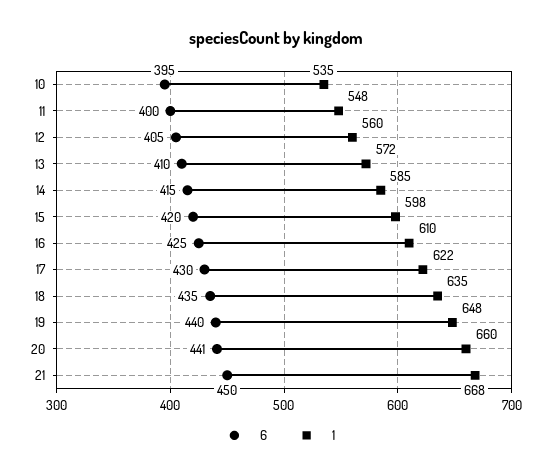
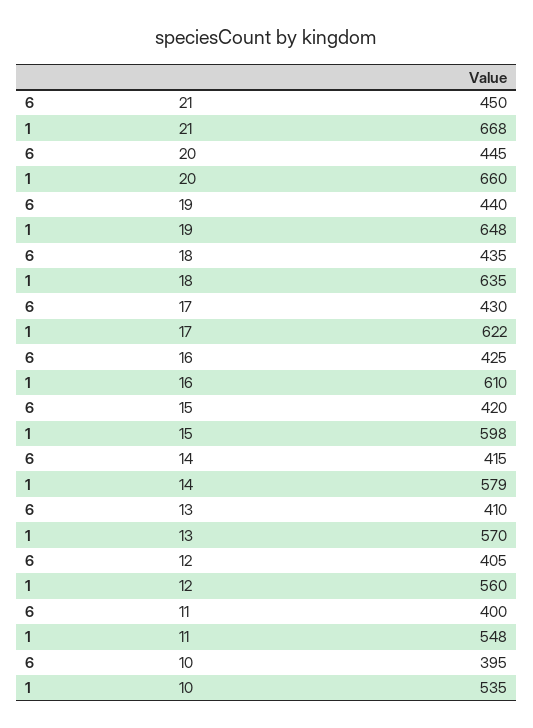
1, 13: 572 -> 570
1, 14: 585 -> 579
6, 20: 441 -> 445

